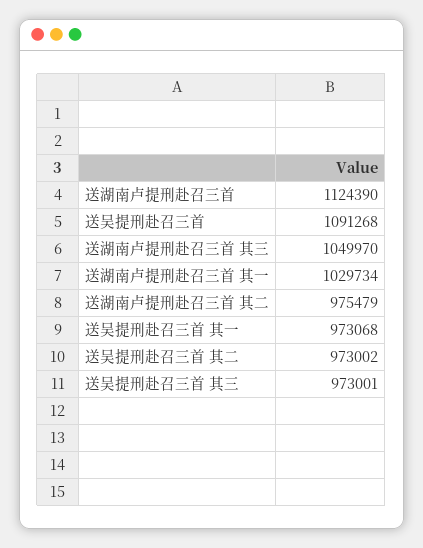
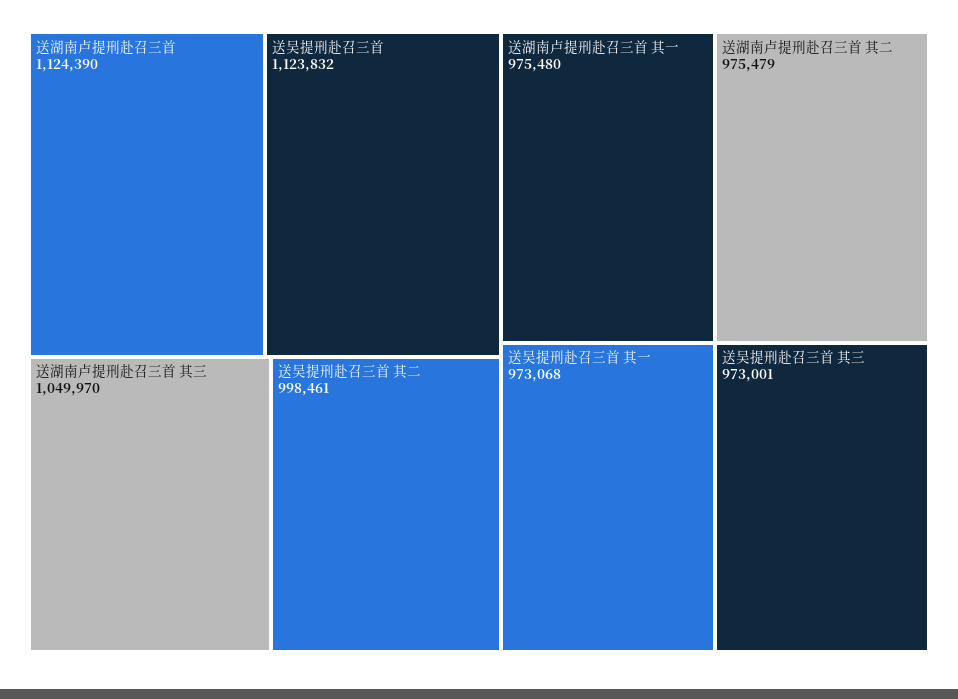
送吴提刑赴召三首: 1091268 -> 1123832
送湖南卢提刑赴召三首 其一: 1029734 -> 975480
送吴提刑赴召三首 其二: 973002 -> 998461

